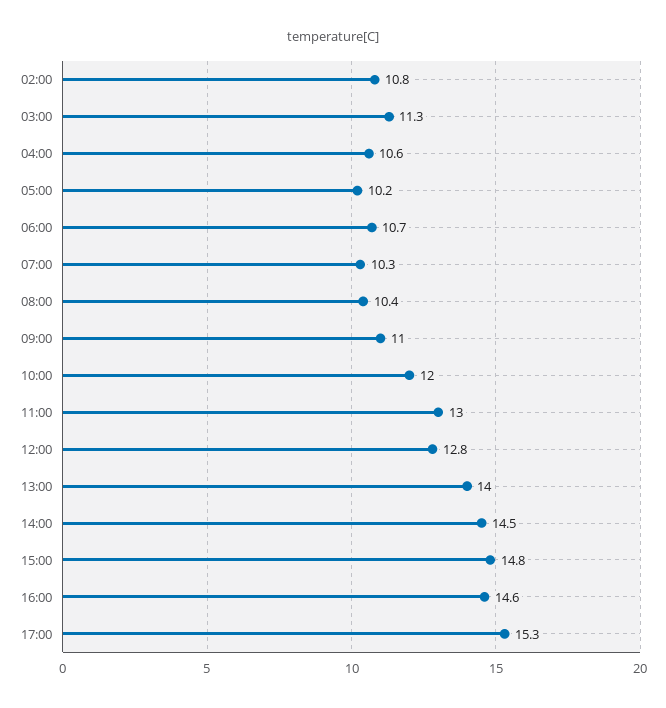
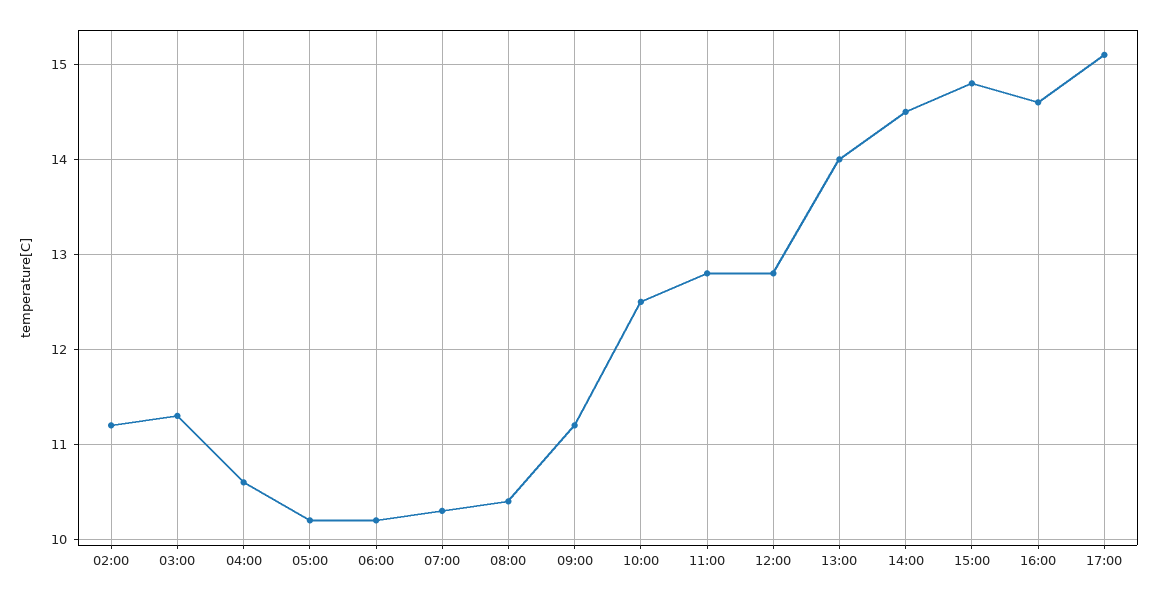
02:00: 10.8 -> 11.2
06:00: 10.7 -> 10.2
09:00: 11 -> 11.2
10:00: 12 -> 12.5
11:00: 13 -> 12.8
17:00: 15.3 -> 15.1

